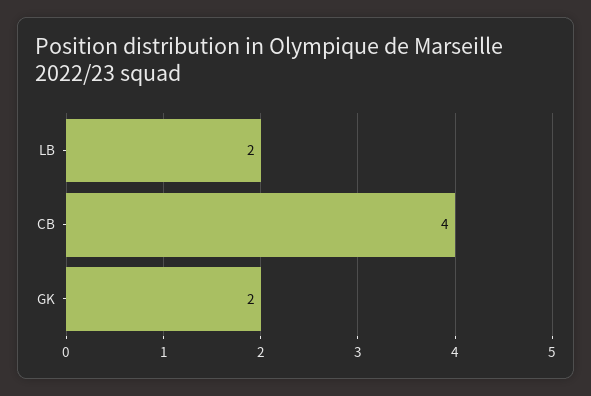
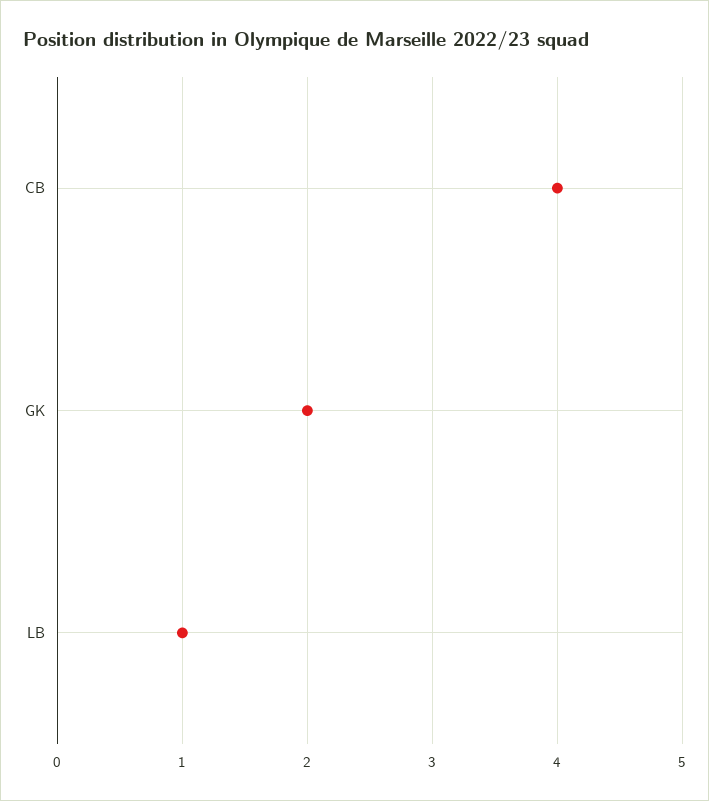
LB: 2 -> 1

